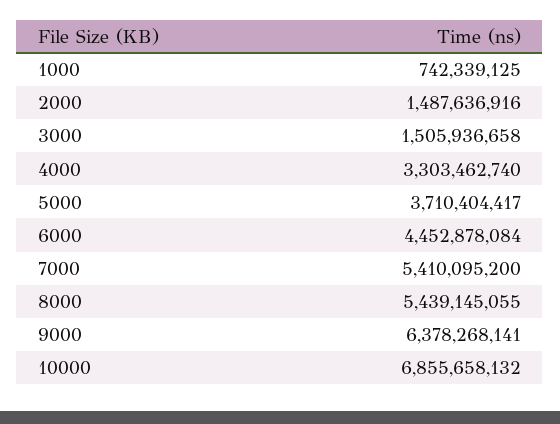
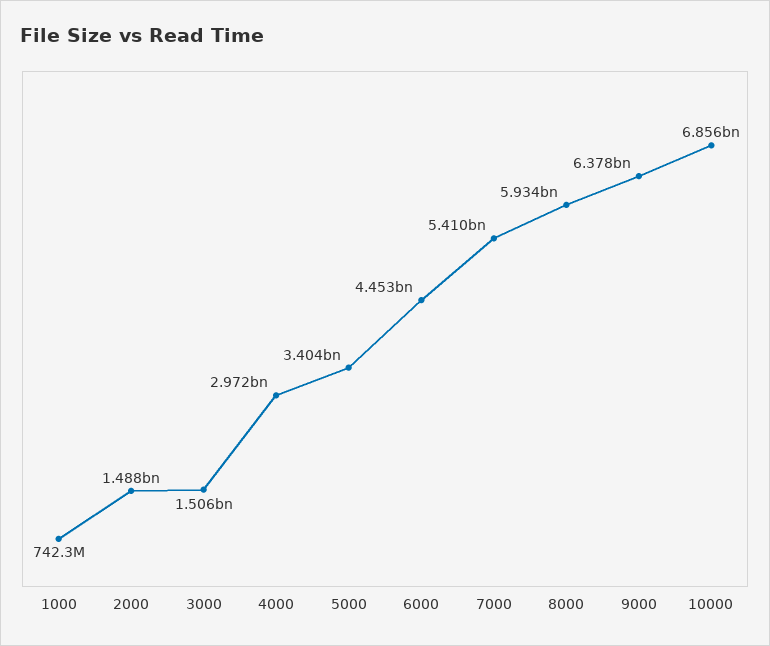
4000: 3303462740 -> 2972000000
5000: 3710404417 -> 3404000000
8000: 5439145055 -> 5934000000

